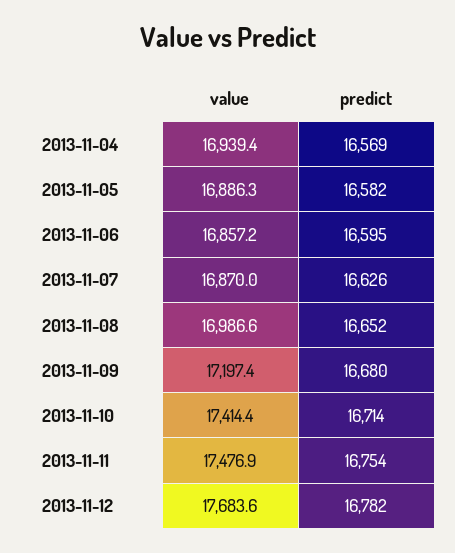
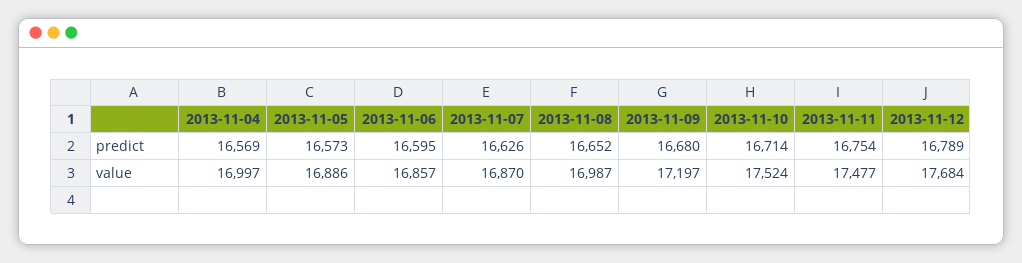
value, 2013-11-04: 16939.4 -> 16997
predict, 2013-11-05: 16582 -> 16573
value, 2013-11-10: 17414.4 -> 17524
predict, 2013-11-12: 16782 -> 16789

